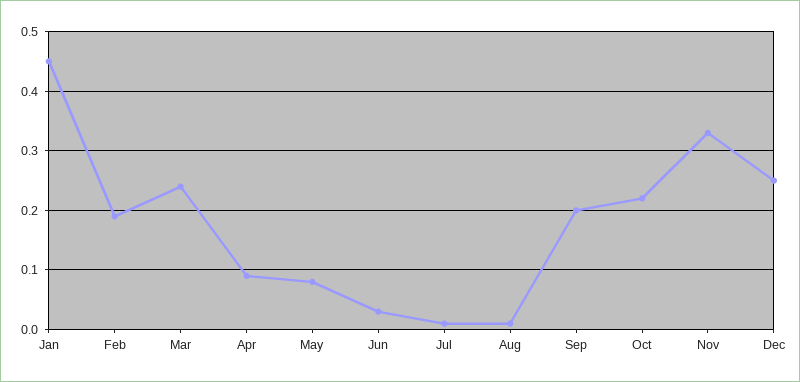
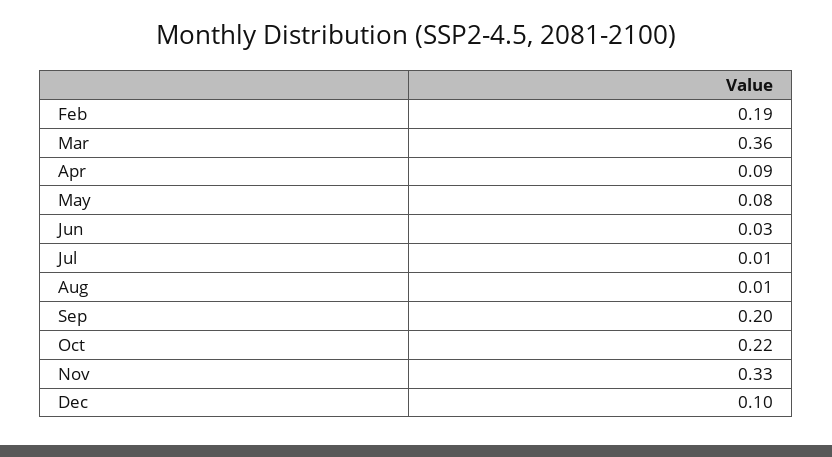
Jan: 0.45 -> none
Mar: 0.25 -> 0.36
Dec: 0.25 -> 0.1

